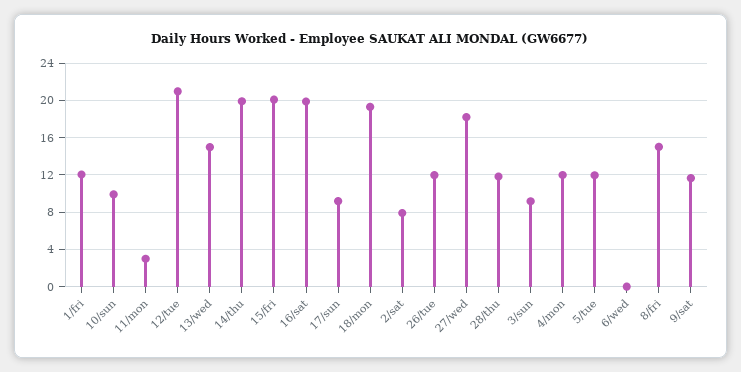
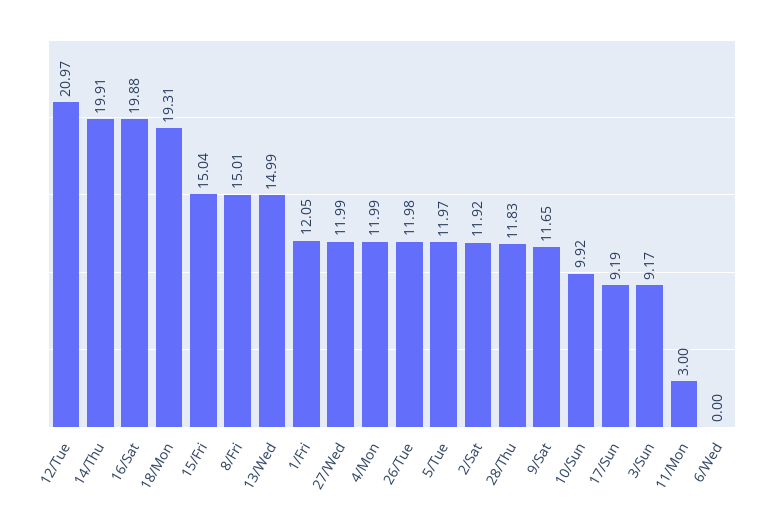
15/fri: 20 -> 15.04
2/sat: 8 -> 11.92
27/wed: 18 -> 11.99

